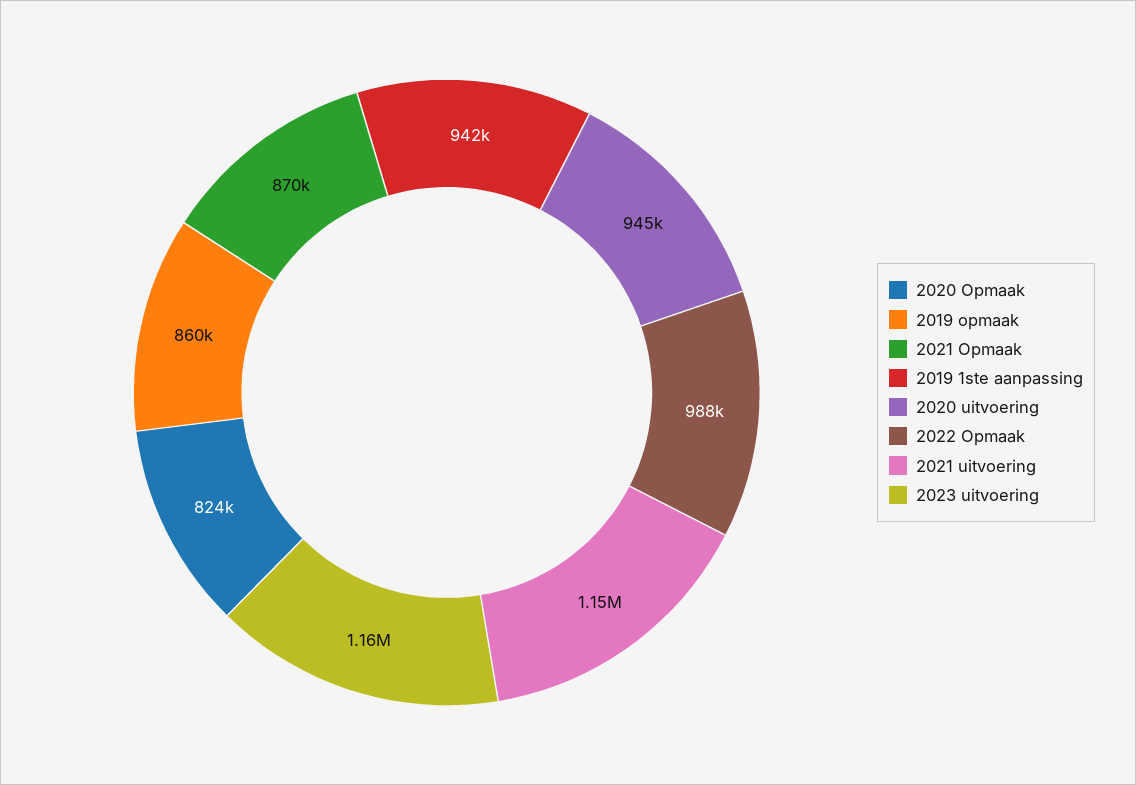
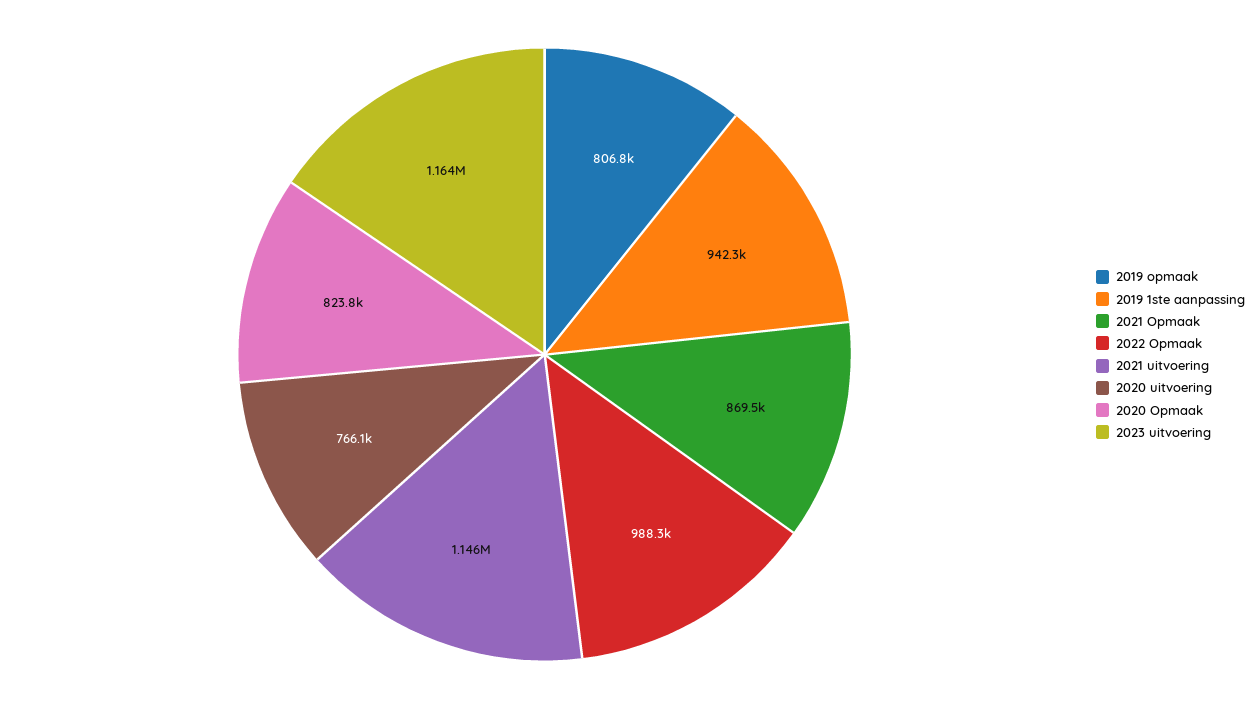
2019 opmaak: 860000 -> 806800
2020 uitvoering: 945000 -> 766100

